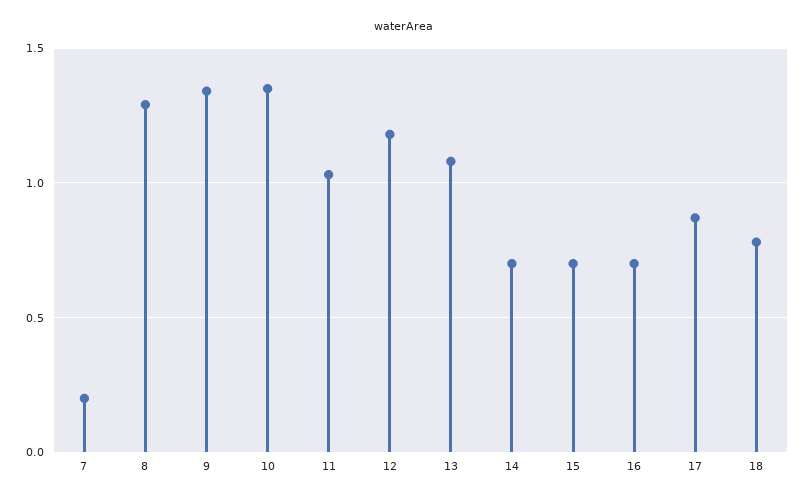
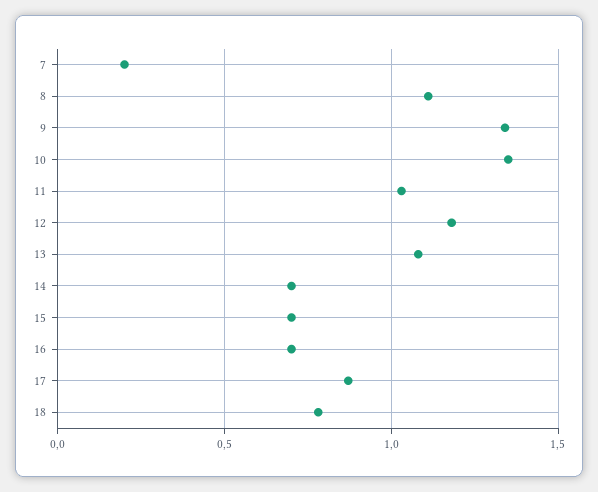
8: 1.3 -> 1.1

